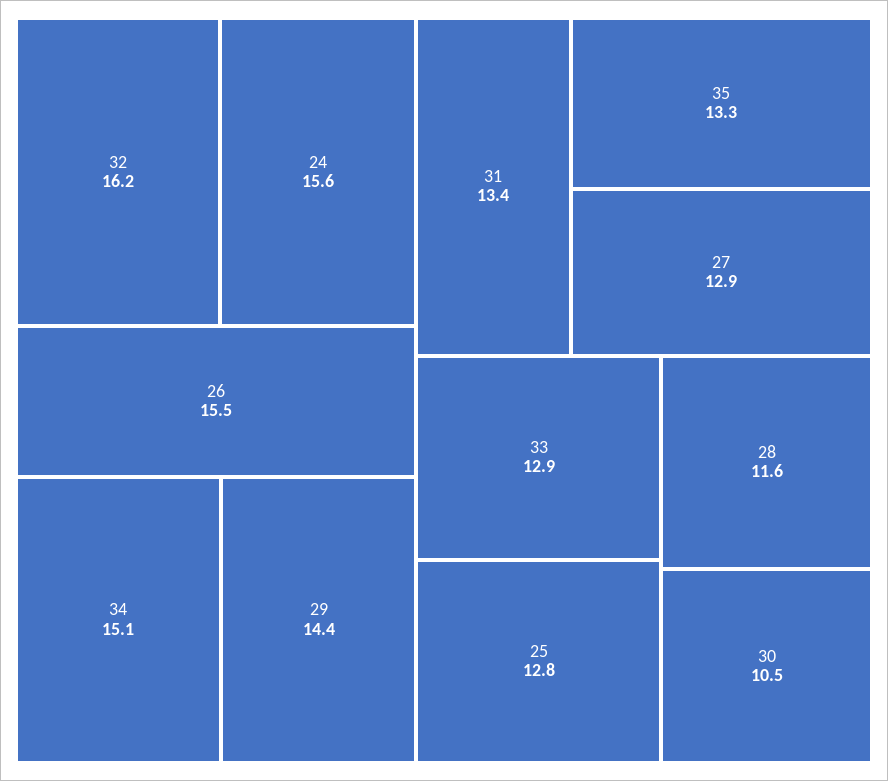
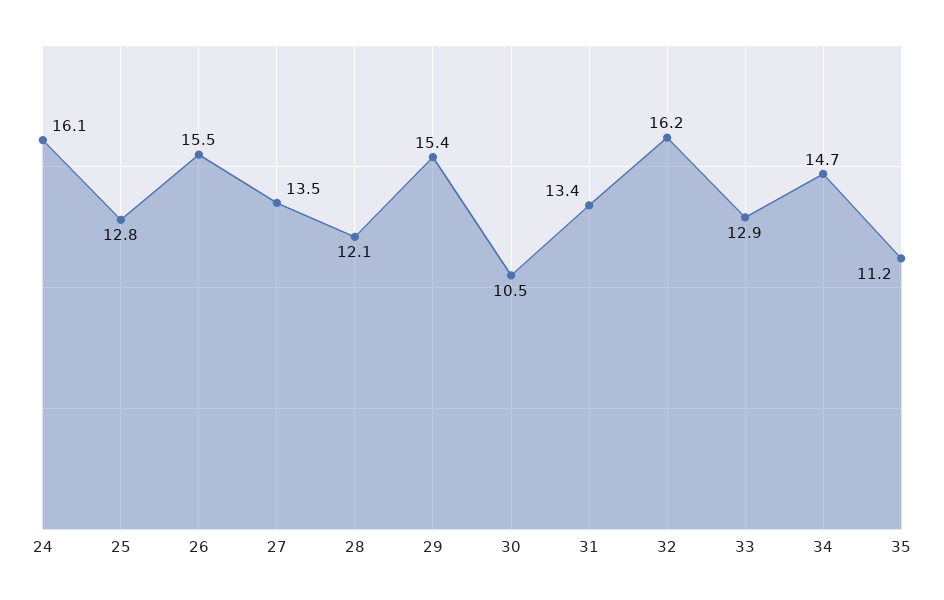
24: 15.6 -> 16.1
34: 15.1 -> 14.7
29: 14.4 -> 15.4
35: 13.3 -> 11.2
27: 12.9 -> 13.5
28: 11.6 -> 12.1

